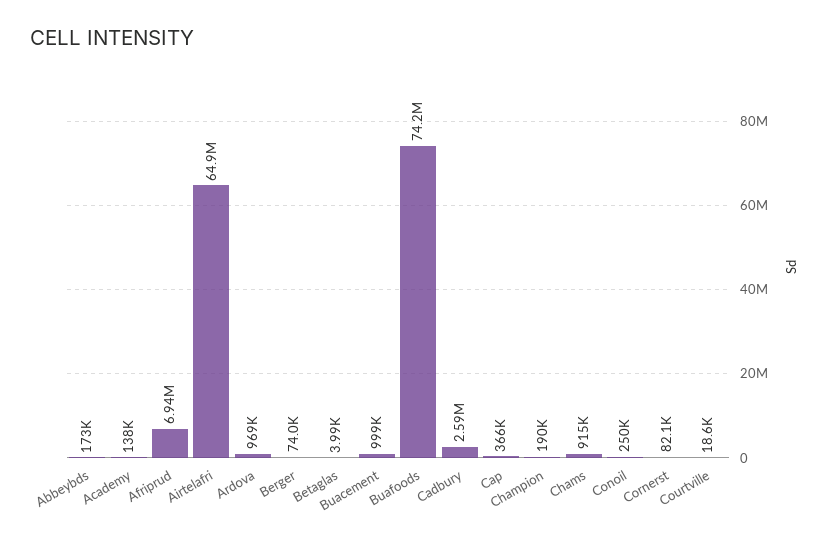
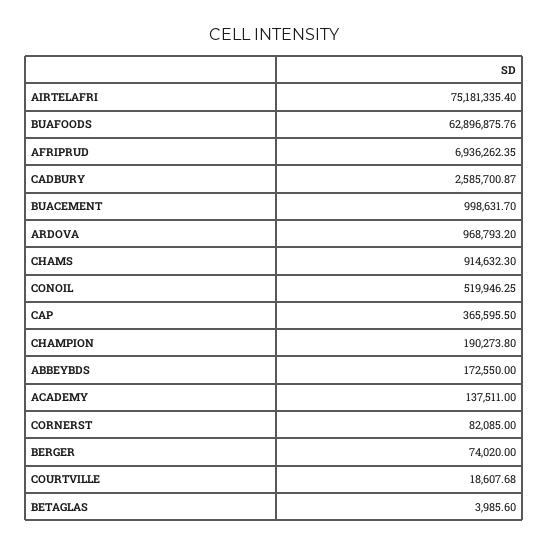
Airtelafri: 64900000 -> 75181335.4
Buafoods: 74200000 -> 62896875.76
Conoil: 250000 -> 519946.25

